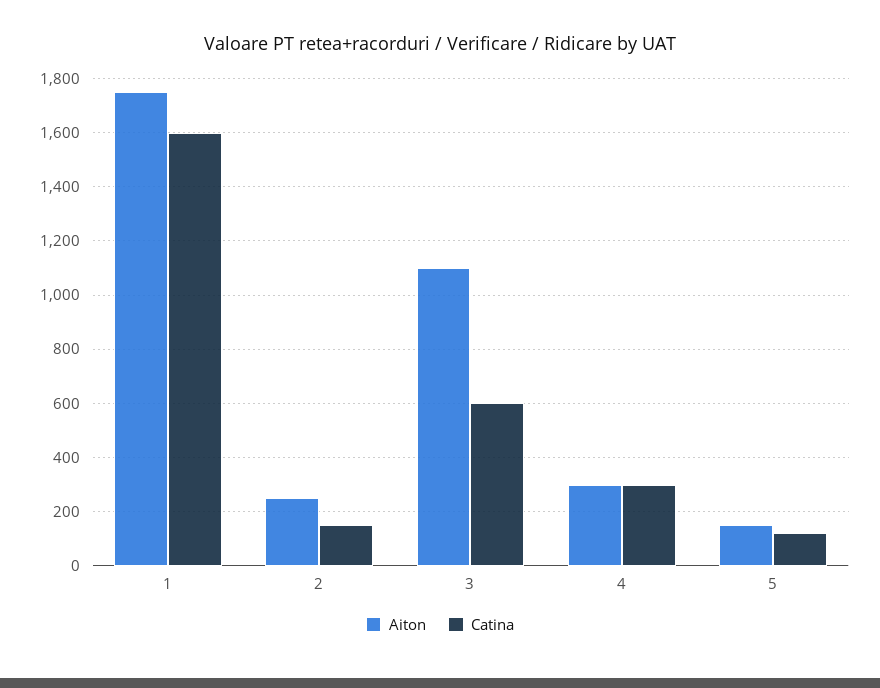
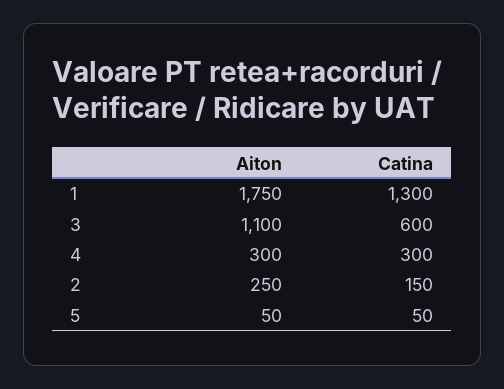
Catina, 1: 1600 -> 1300
Aiton, 5: 150 -> 50
Catina, 5: 125 -> 50

